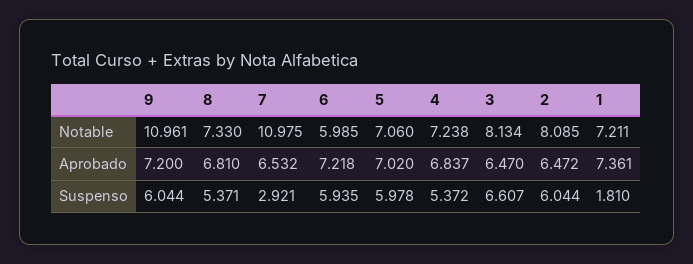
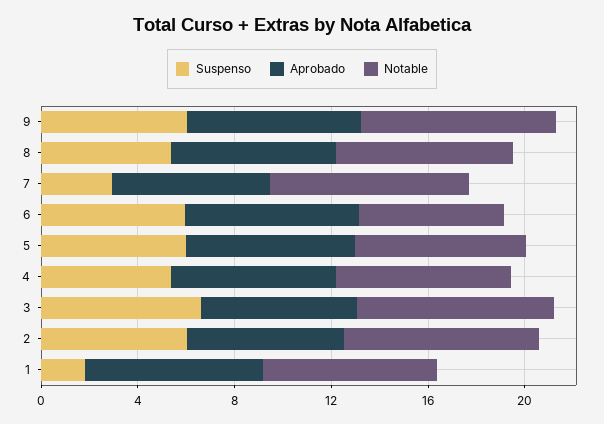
Notable, 9: 10.961 -> 8
Notable, 7: 10.975 -> 8

